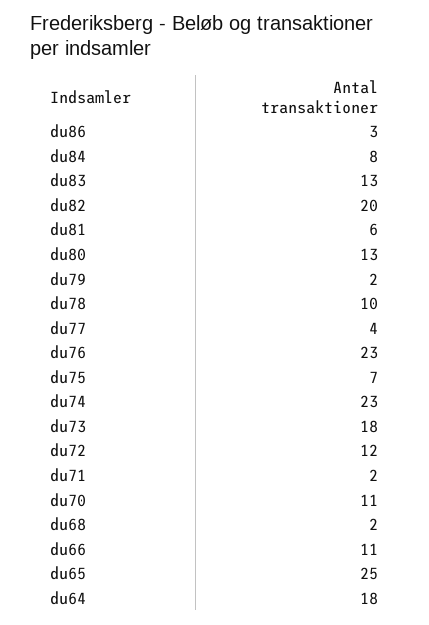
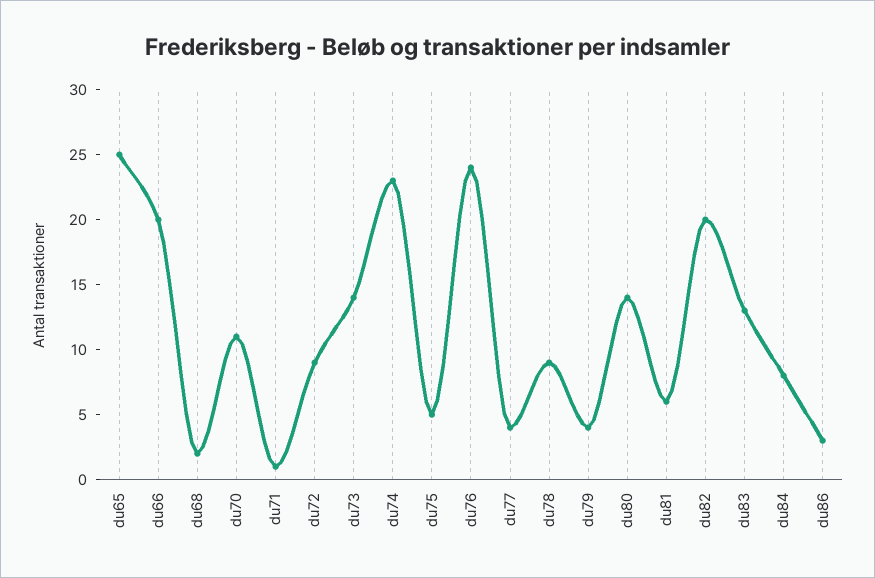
du80: 13 -> 14
du79: 2 -> 4
du78: 10 -> 9
du76: 23 -> 24
du75: 7 -> 5
du73: 18 -> 14
du72: 12 -> 9
du71: 2 -> 1
du66: 11 -> 20
du64: 18 -> none

